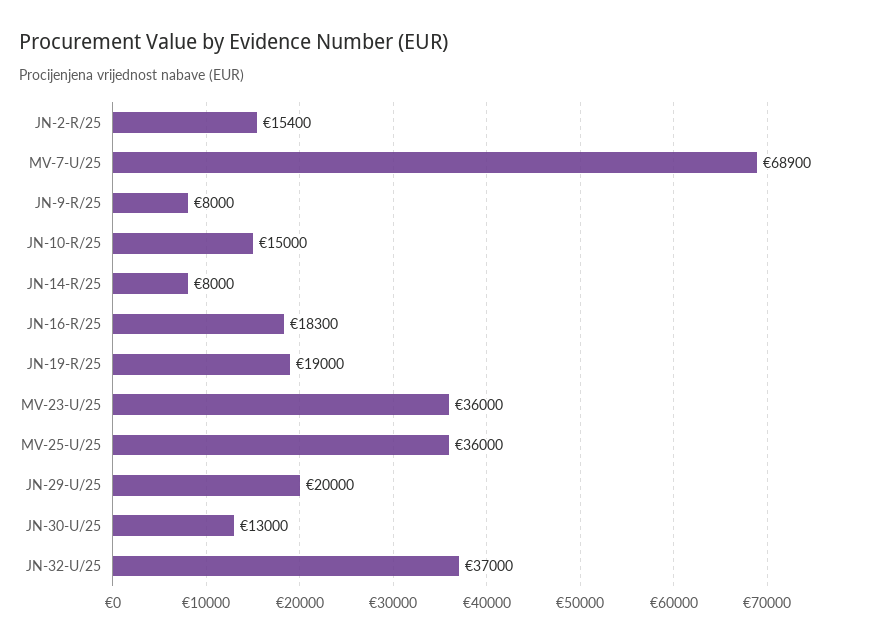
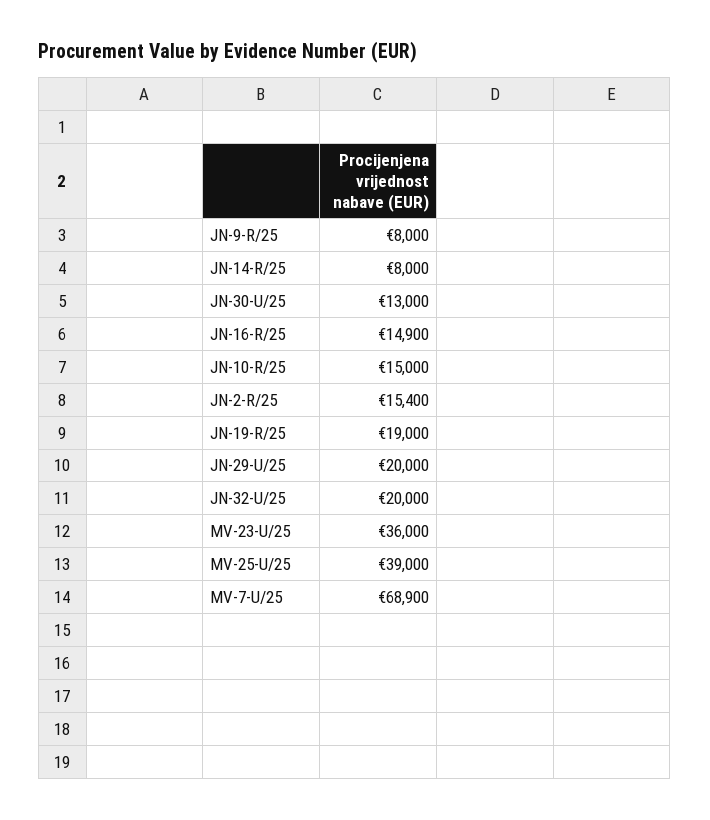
JN-16-R/25: 18300 -> 14900
MV-25-U/25: 36000 -> 39000
JN-32-U/25: 37000 -> 20000

